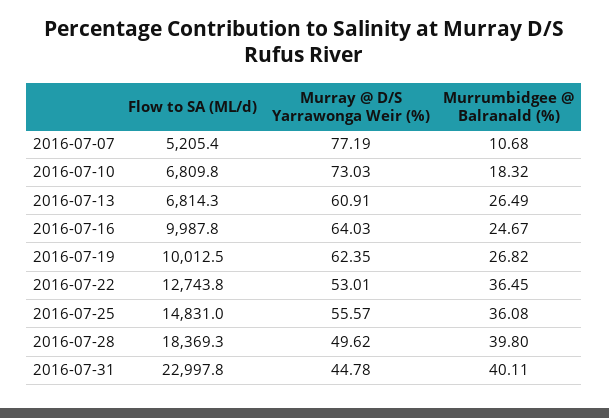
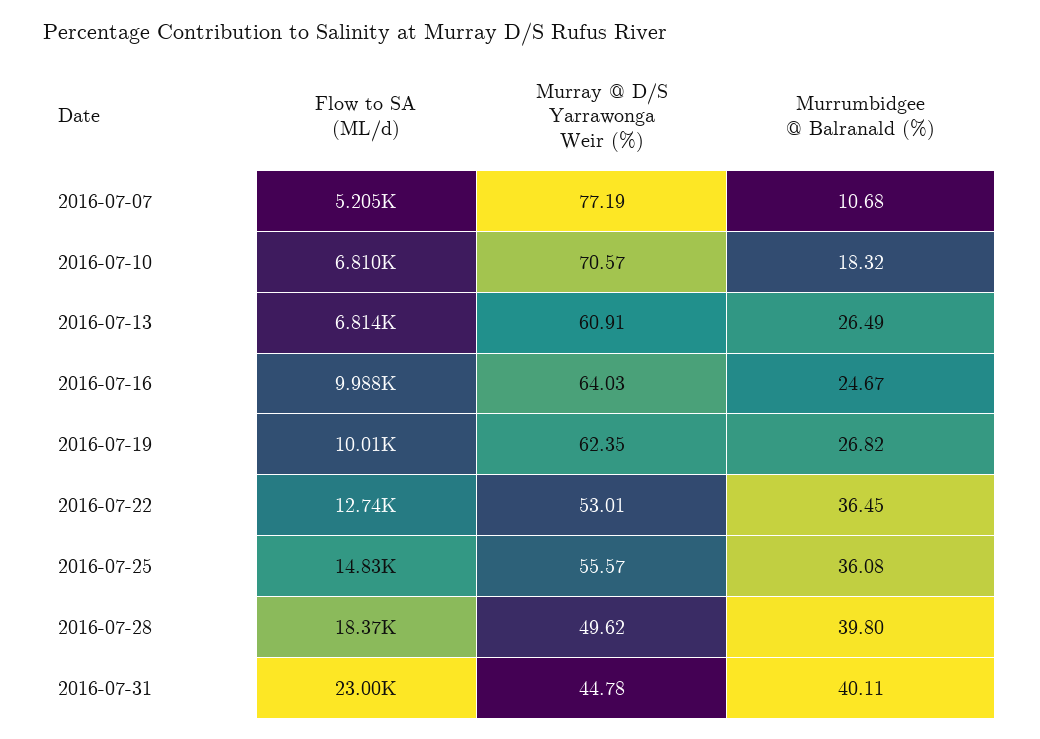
Murray @ D/S Yarrawonga Weir (%), 2016-07-10: 73.03 -> 70.57

